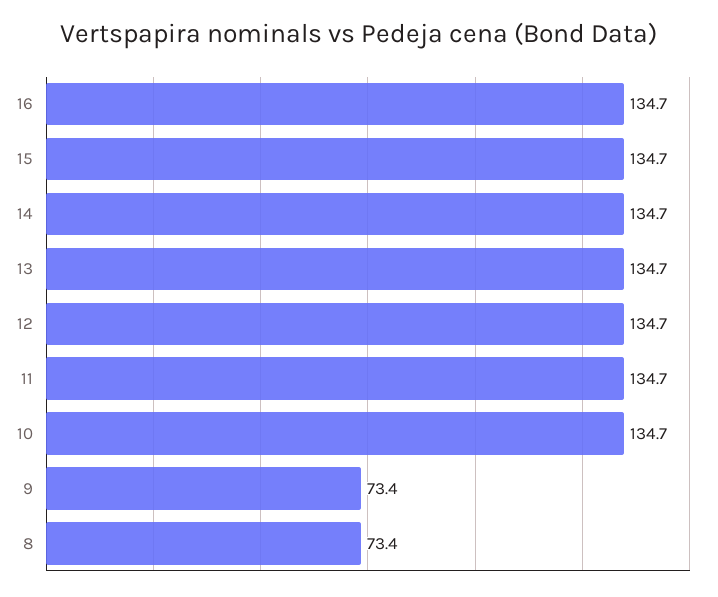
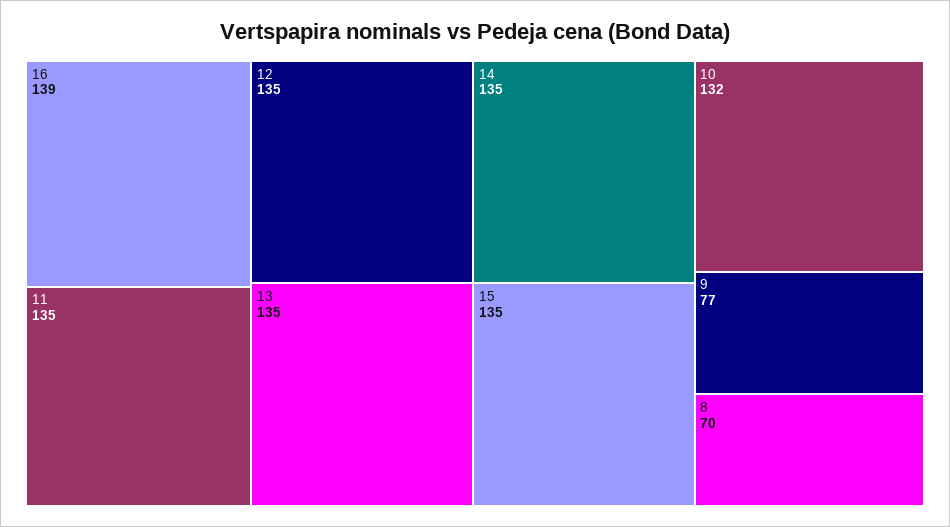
16: 134.7 -> 139
10: 134.7 -> 132
9: 73.4 -> 77
8: 73.4 -> 70

